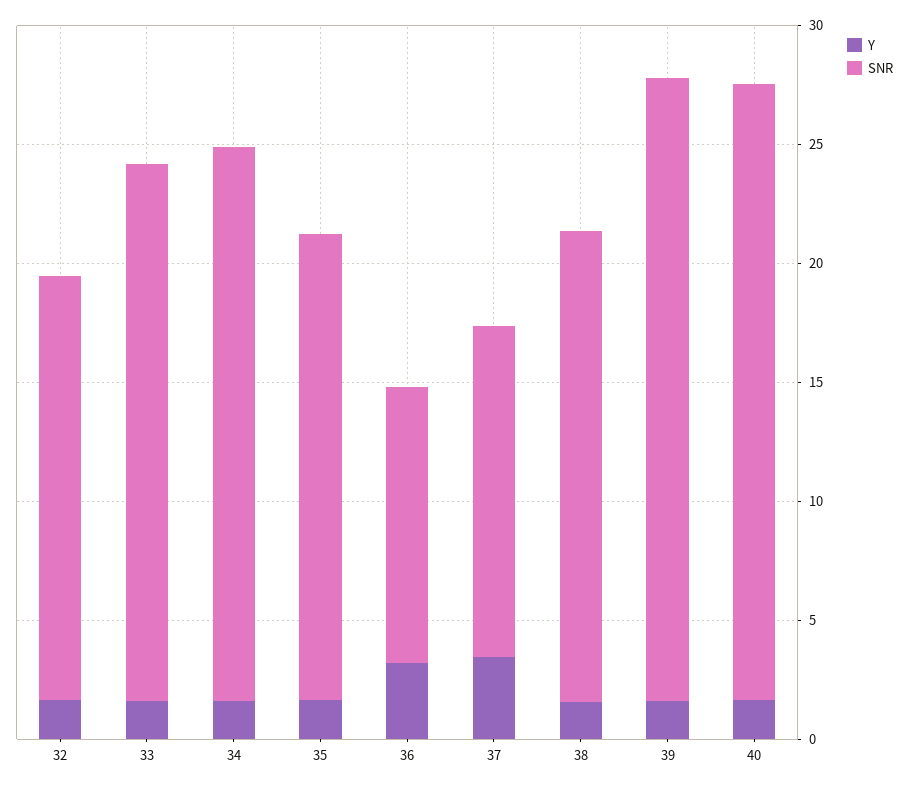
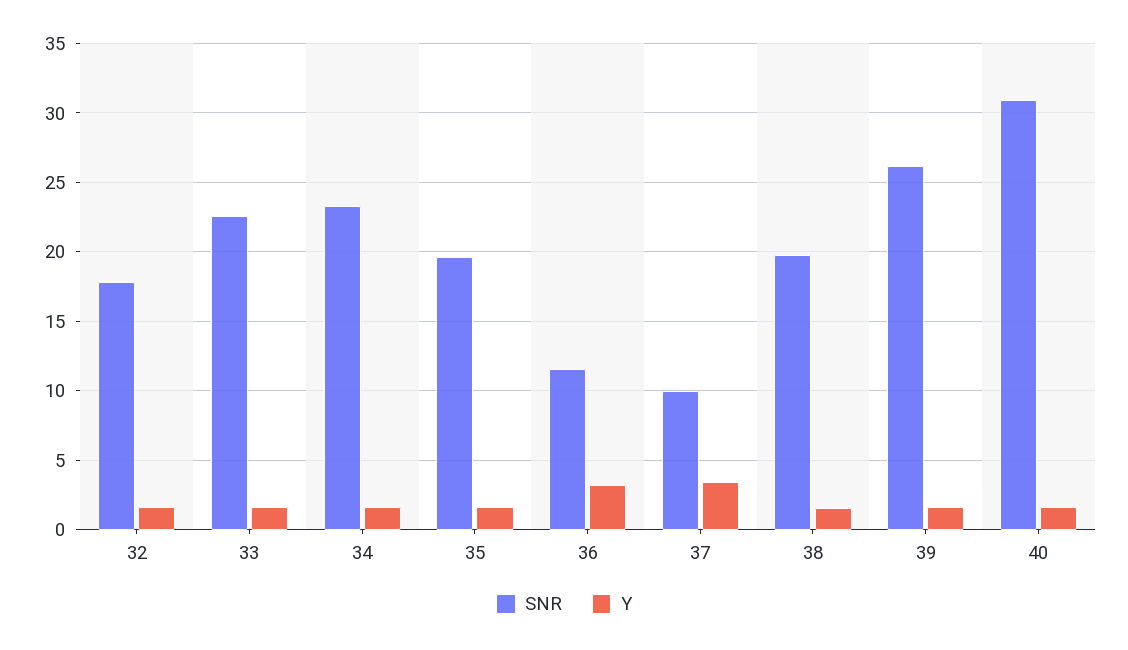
SNR, 37: 14 -> 10
SNR, 40: 26 -> 31

